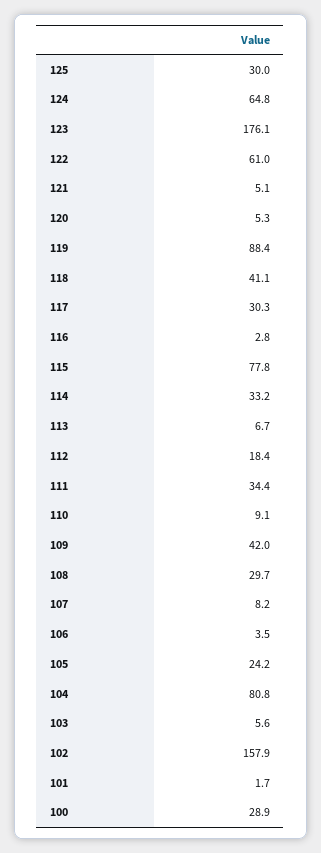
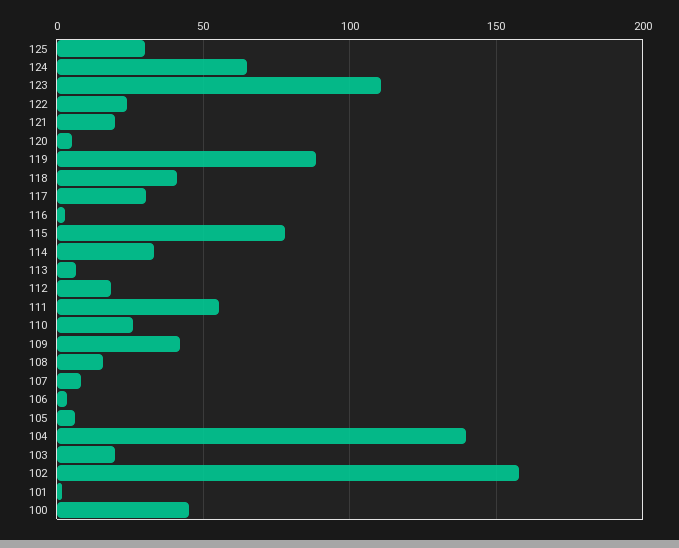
123: 176.1 -> 110
122: 61 -> 25
121: 5.1 -> 20
111: 34.4 -> 55
110: 9.1 -> 25
108: 29.7 -> 15
105: 24.2 -> 5
104: 80.8 -> 140
103: 5.6 -> 20
100: 28.9 -> 45

